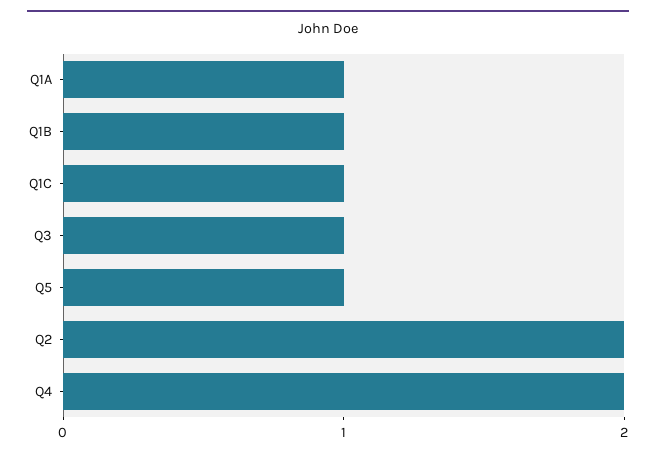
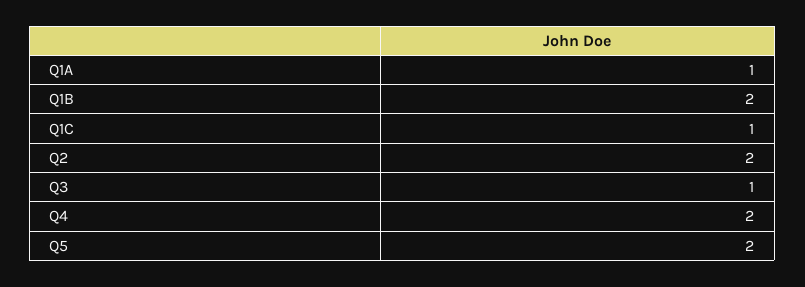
Q1B: 1 -> 2
Q5: 1 -> 2

